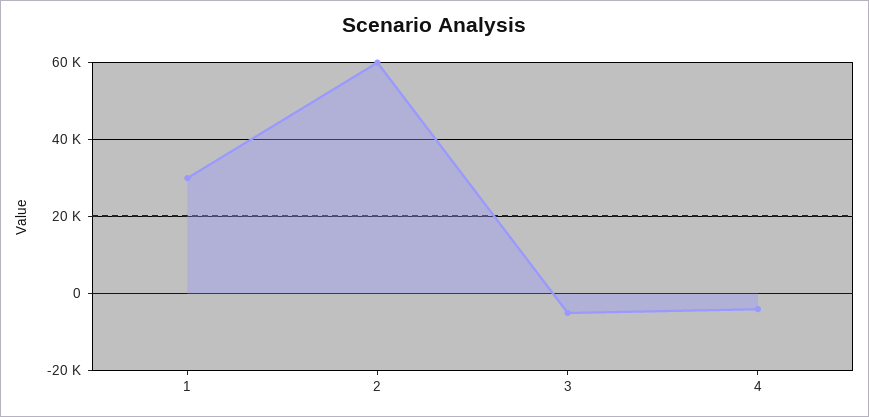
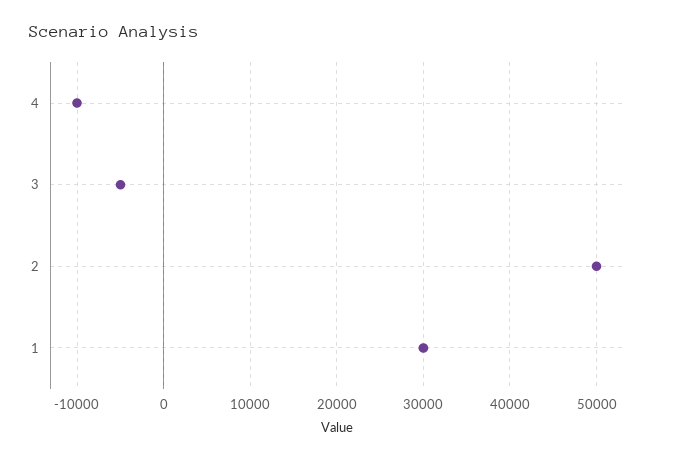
2: 60000 -> 50000
4: -4000 -> -10000

